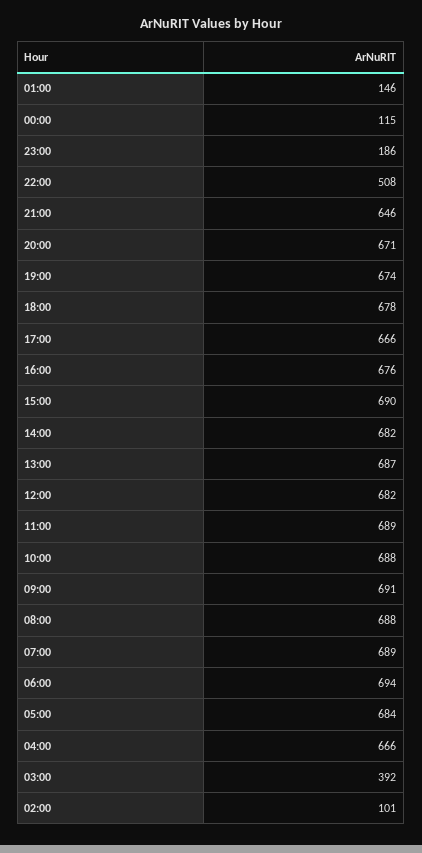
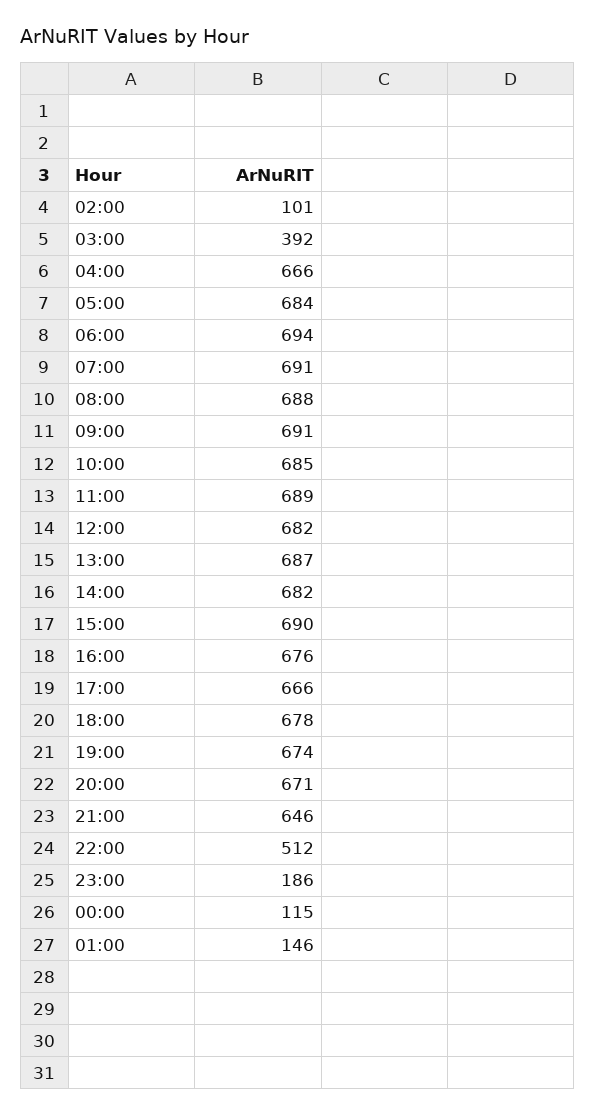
22:00: 508 -> 512
10:00: 688 -> 685
07:00: 689 -> 691

